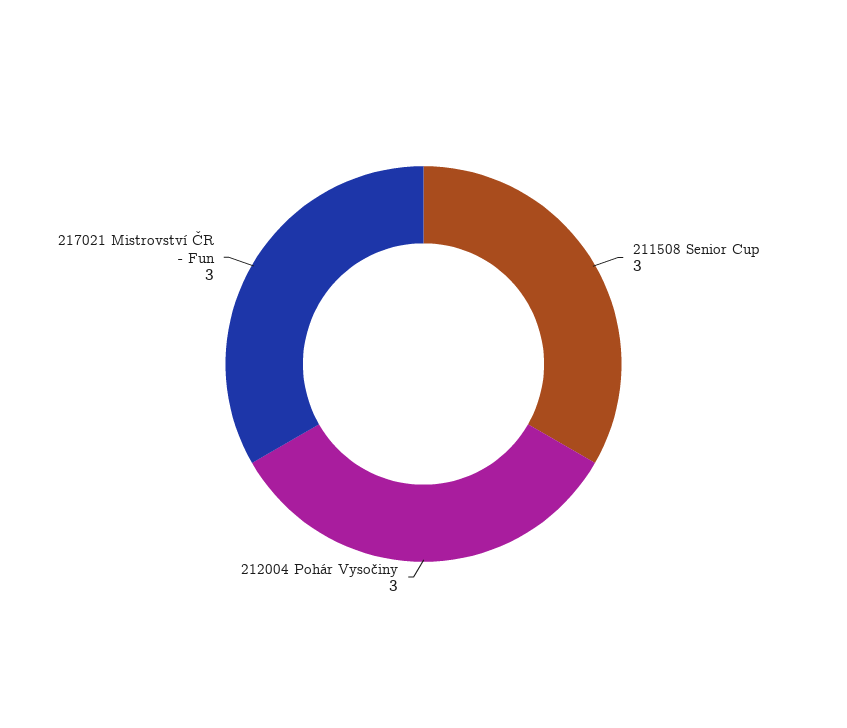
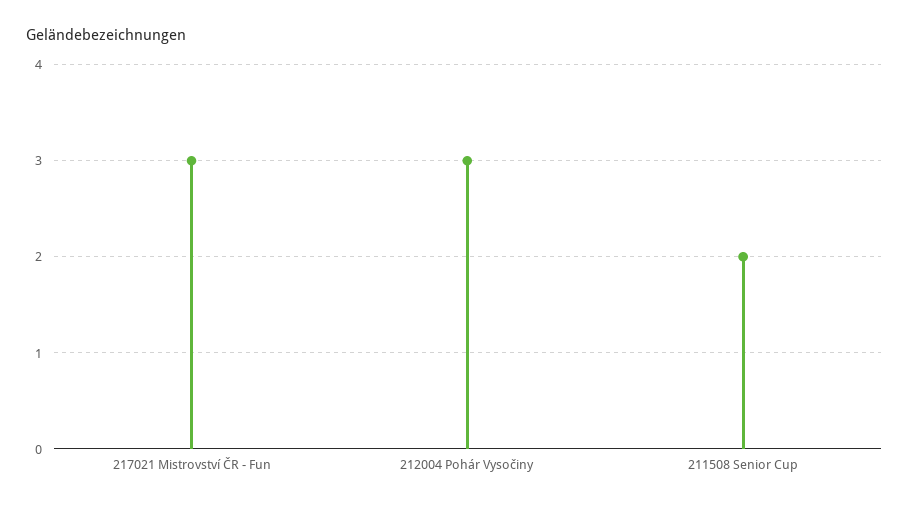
211508 Senior Cup: 3 -> 2

